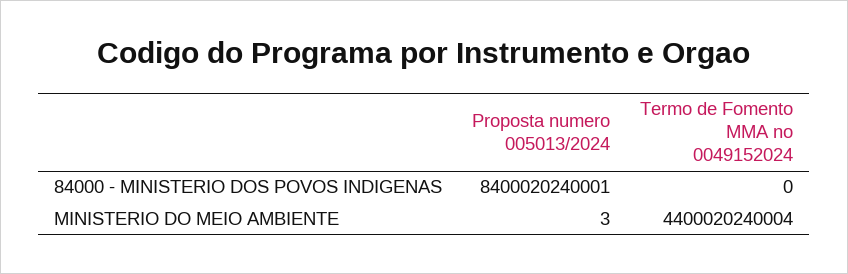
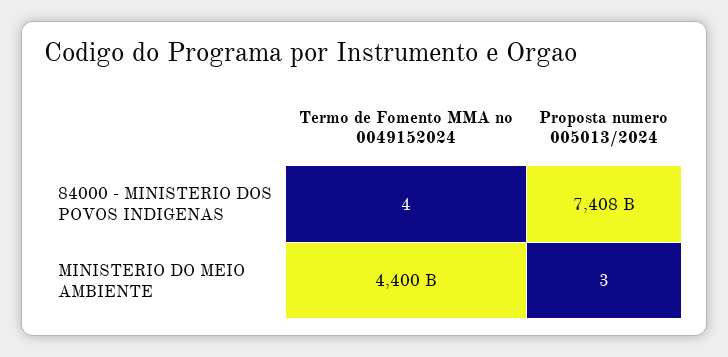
Proposta numero 005013/2024, 84000 - MINISTERIO DOS POVOS INDIGENAS: 8400020240001 -> 7408000000000
Termo de Fomento MMA no 0049152024, 84000 - MINISTERIO DOS POVOS INDIGENAS: 0 -> 4

